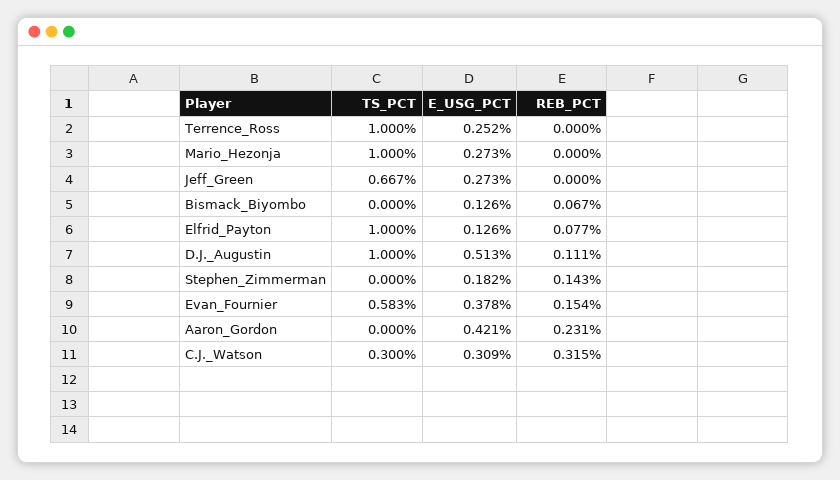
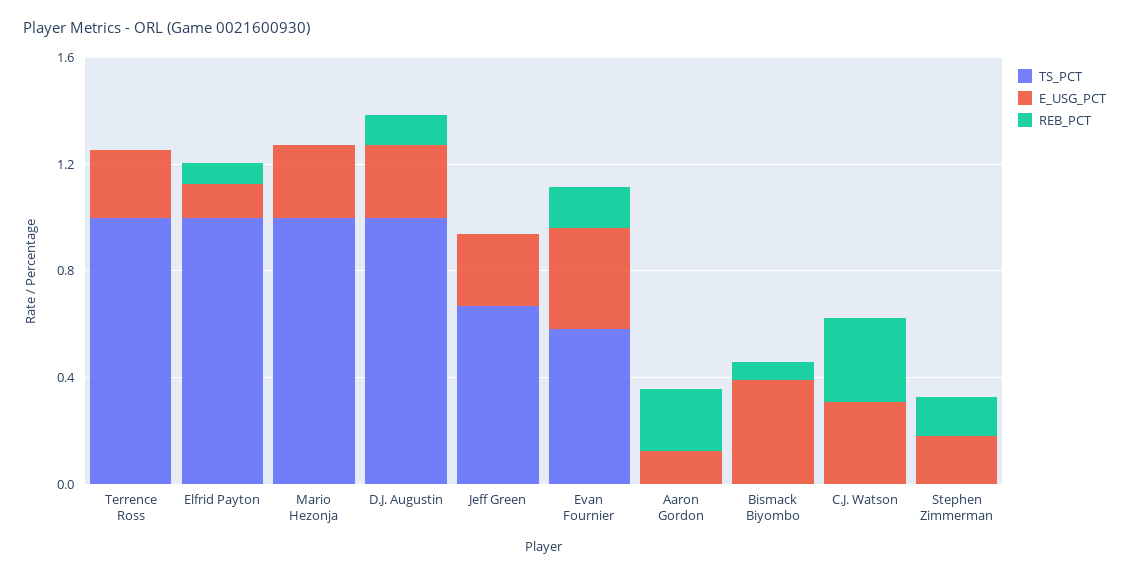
E_USG_PCT, Bismack_Biyombo: 0.126 -> 0.4
E_USG_PCT, D.J._Augustin: 0.513 -> 0.3
E_USG_PCT, Aaron_Gordon: 0.421 -> 0.1
TS_PCT, C.J._Watson: 0.3 -> 0

